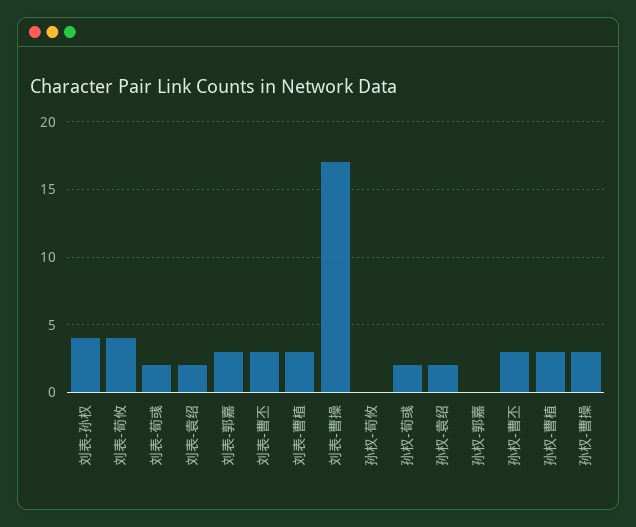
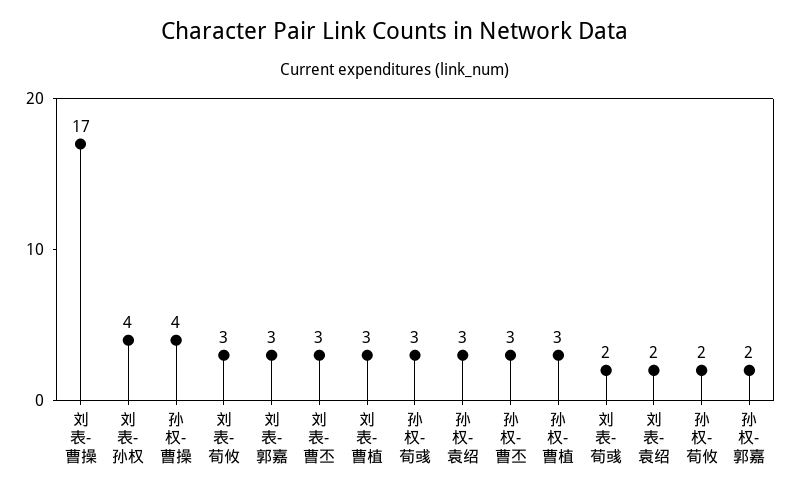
刘表-荀攸: 4 -> 3
孙权-荀攸: 0 -> 2
孙权-荀彧: 2 -> 3
孙权-袁绍: 2 -> 3
孙权-郭嘉: 0 -> 2
孙权-曹操: 3 -> 4

